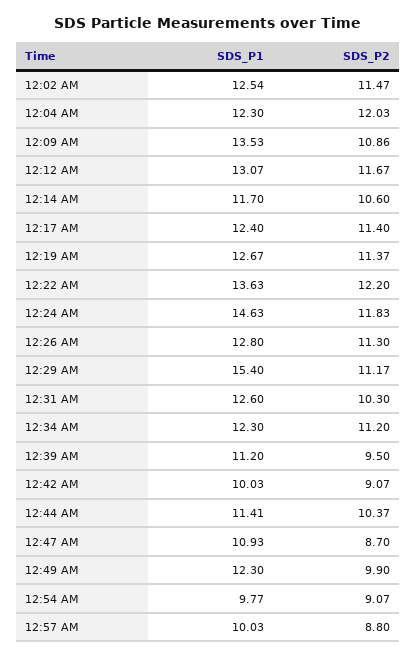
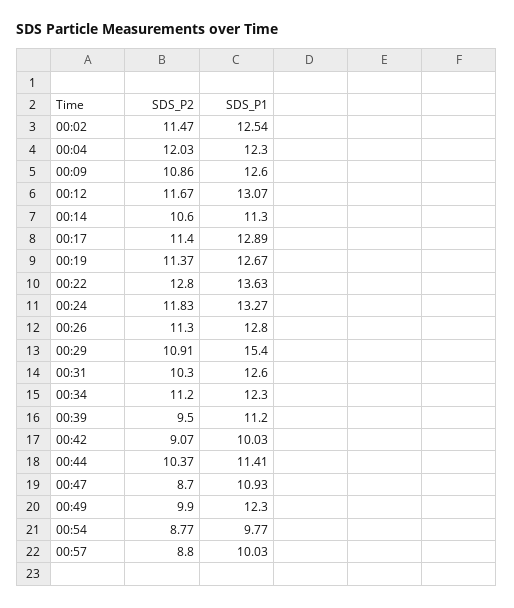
SDS_P1, 12:09 AM: 13.53 -> 12.6
SDS_P1, 12:14 AM: 11.7 -> 11.3
SDS_P1, 12:17 AM: 12.4 -> 12.89
SDS_P2, 12:22 AM: 12.2 -> 12.8
SDS_P1, 12:24 AM: 14.63 -> 13.27
SDS_P2, 12:29 AM: 11.17 -> 10.91
SDS_P2, 12:54 AM: 9.07 -> 8.77

